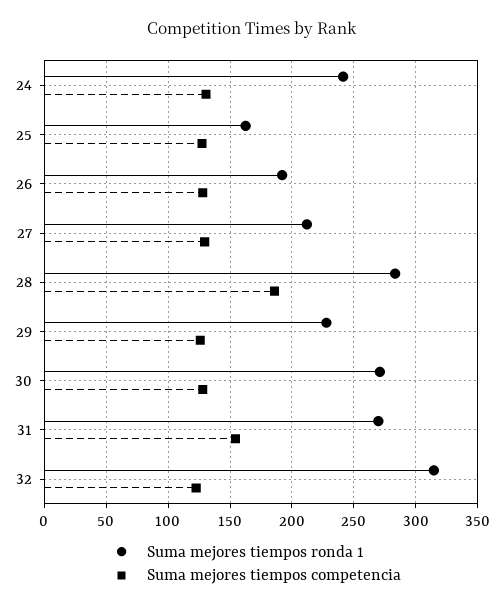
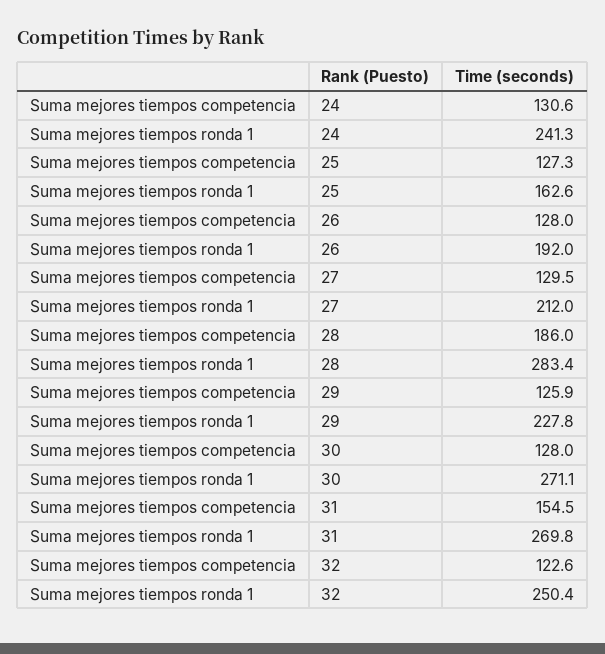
Suma mejores tiempos ronda 1, 32: 315 -> 250.4

